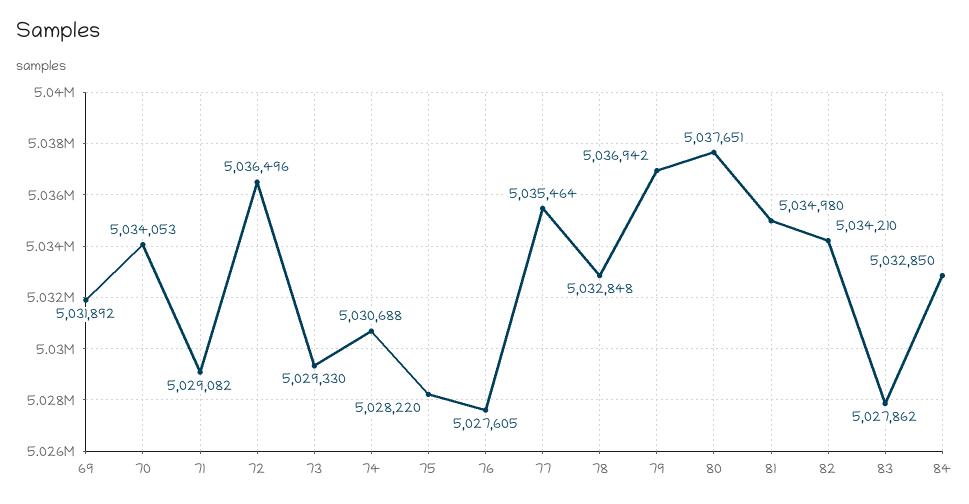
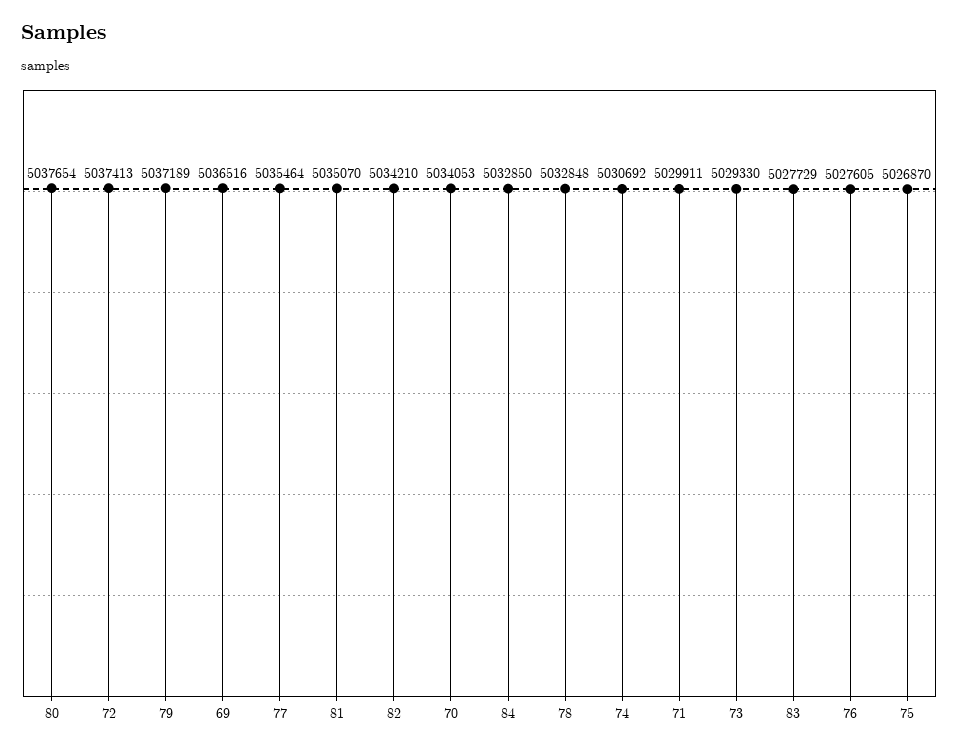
69: 5031892 -> 5036516
71: 5029082 -> 5029911
72: 5036496 -> 5037413
74: 5030688 -> 5030692
75: 5028220 -> 5026870
79: 5036942 -> 5037189
80: 5037651 -> 5037654
81: 5034980 -> 5035070
83: 5027862 -> 5027729

